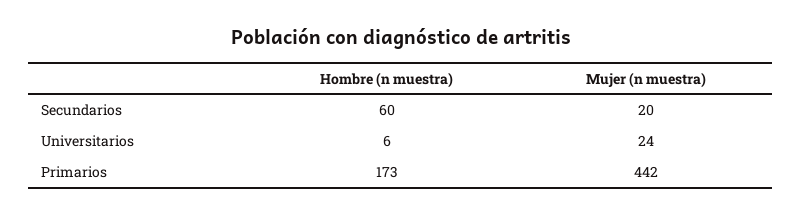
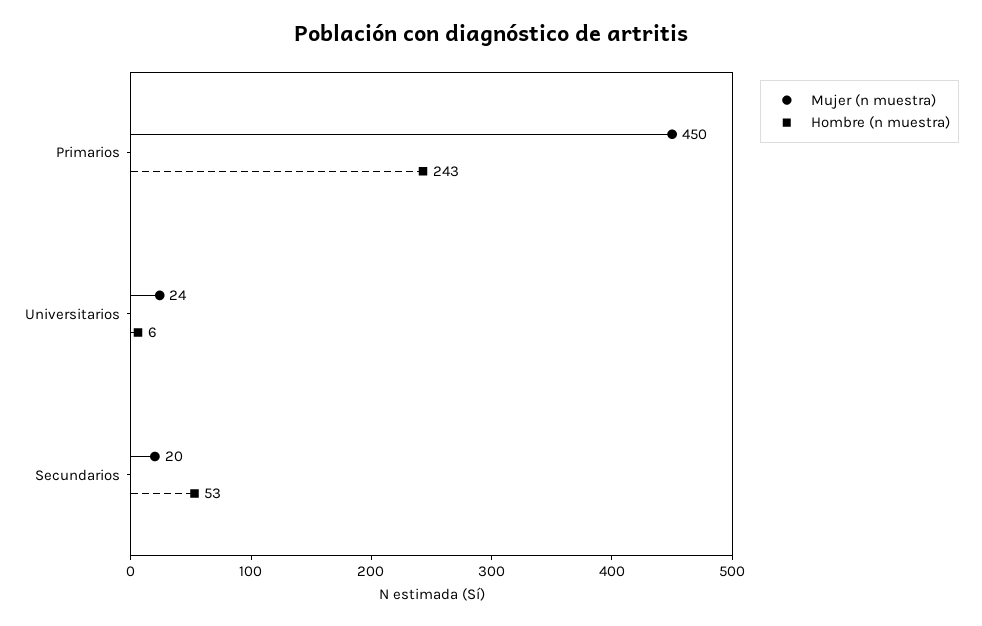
Hombre (n muestra), Secundarios: 60 -> 53
Hombre (n muestra), Primarios: 173 -> 243
Mujer (n muestra), Primarios: 442 -> 450

